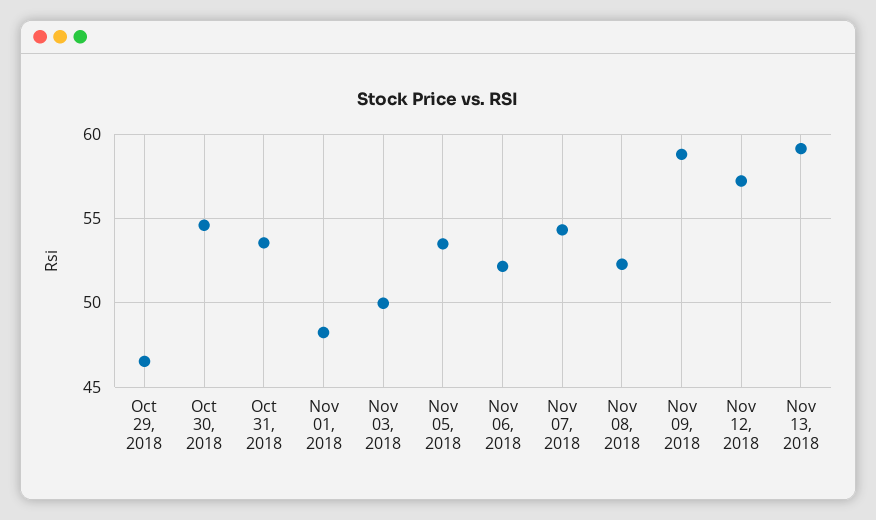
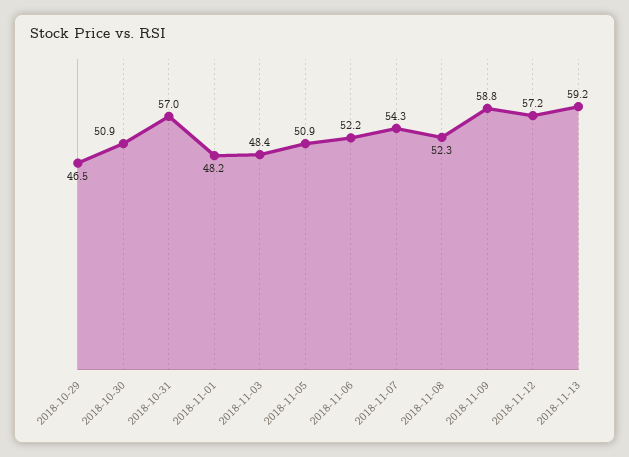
Oct 30, 2018: 54.5 -> 50.9
Oct 31, 2018: 53.5 -> 57
Nov 03, 2018: 50 -> 48.4
Nov 05, 2018: 53.5 -> 50.9

